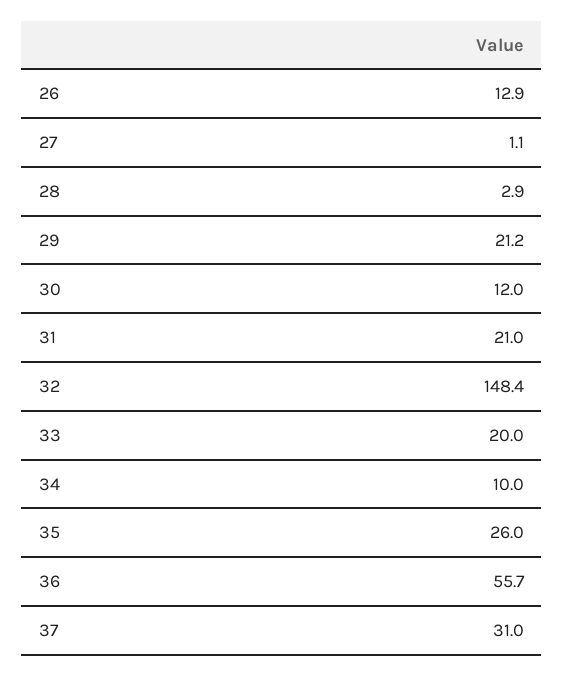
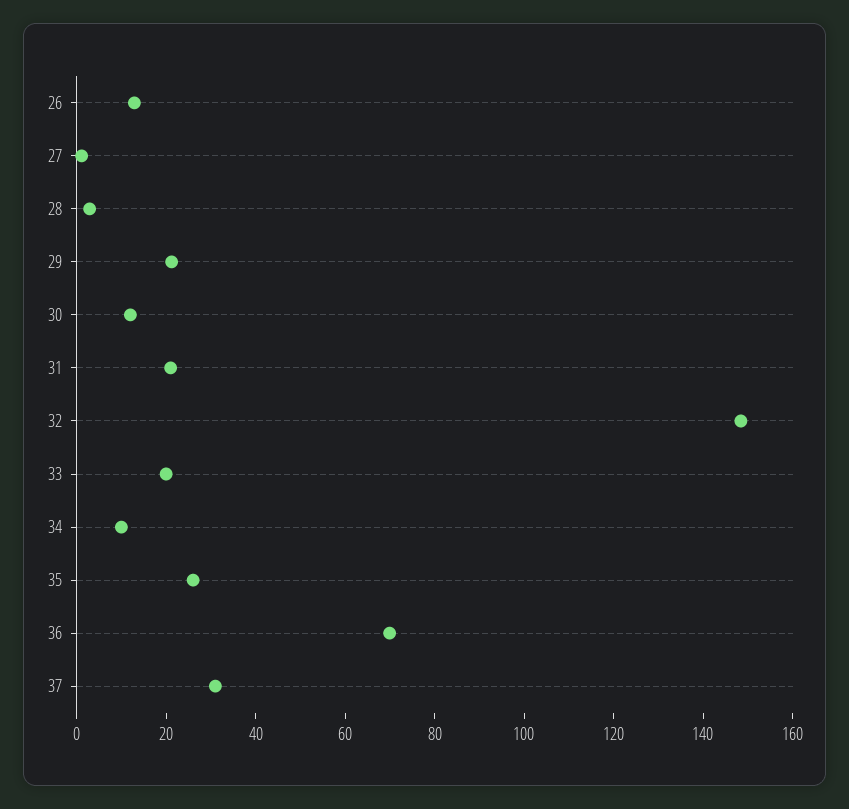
36: 55.7 -> 70

